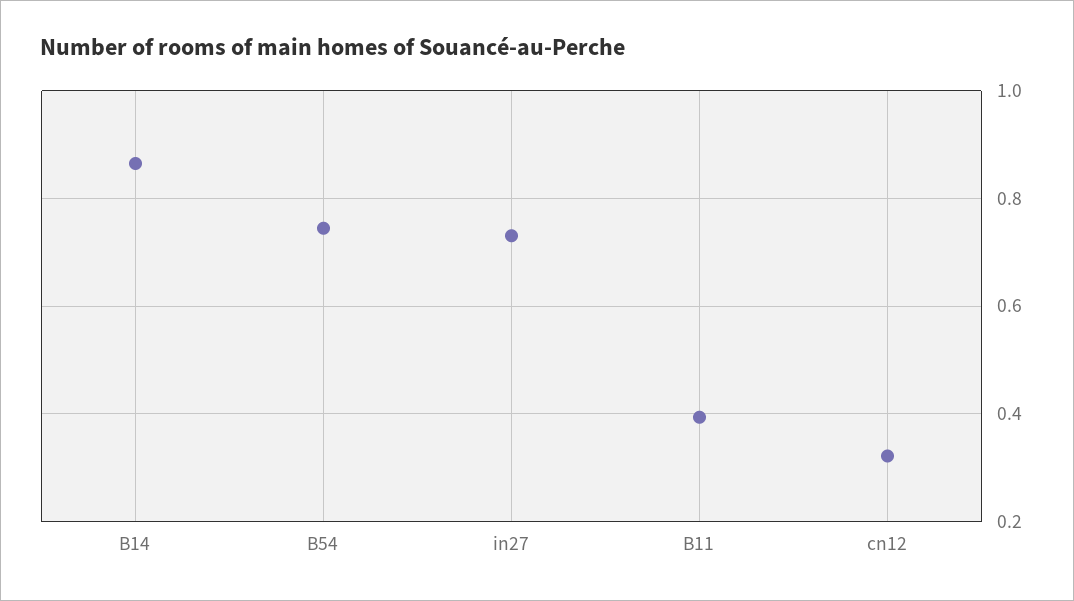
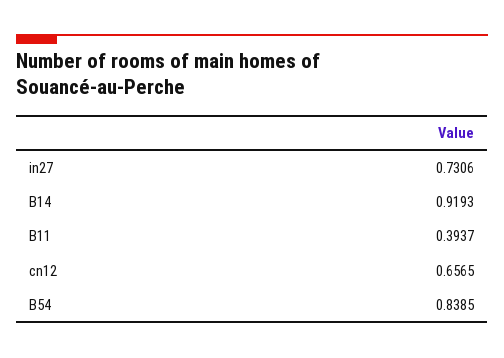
B14: 0.86 -> 0.9193
B54: 0.74 -> 0.8385
cn12: 0.32 -> 0.6565

